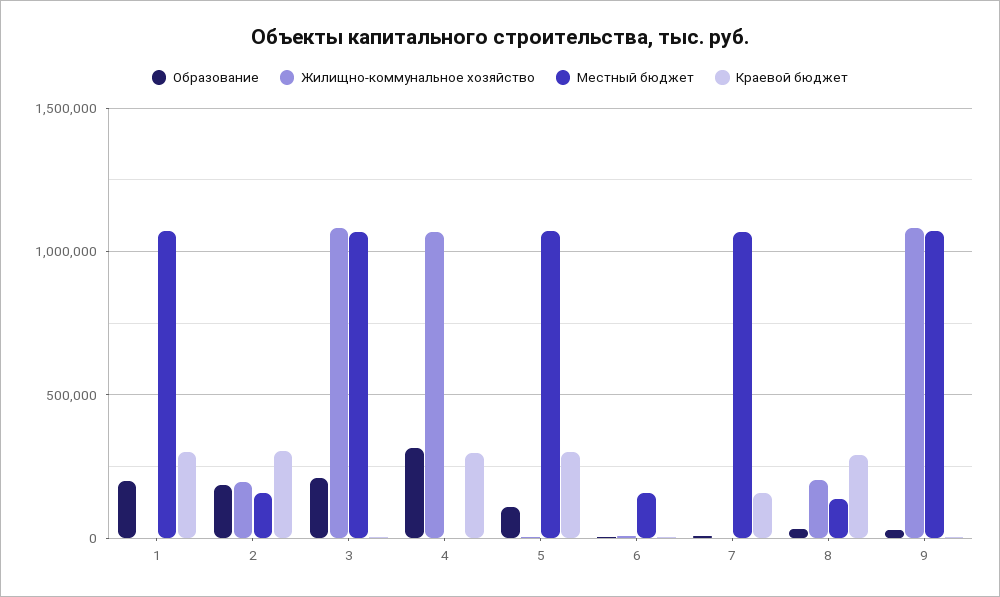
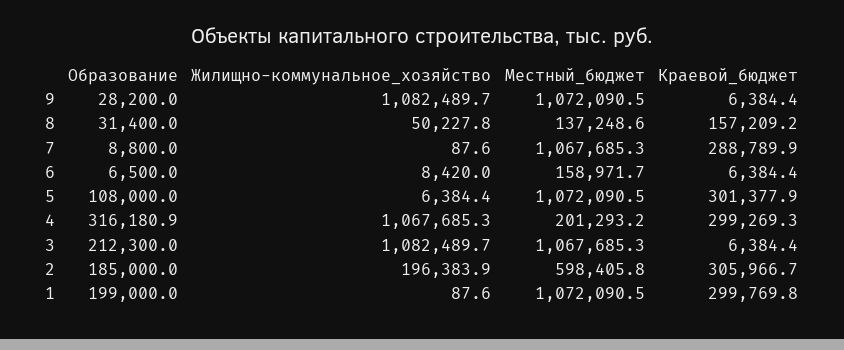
Местный бюджет, 2: 150000 -> 598405.8
Местный бюджет, 4: 0 -> 201293.2
Краевой бюджет, 7: 150000 -> 288789.9
Жилищно-коммунальное хозяйство, 8: 200000 -> 50227.8
Краевой бюджет, 8: 300000 -> 157209.2

